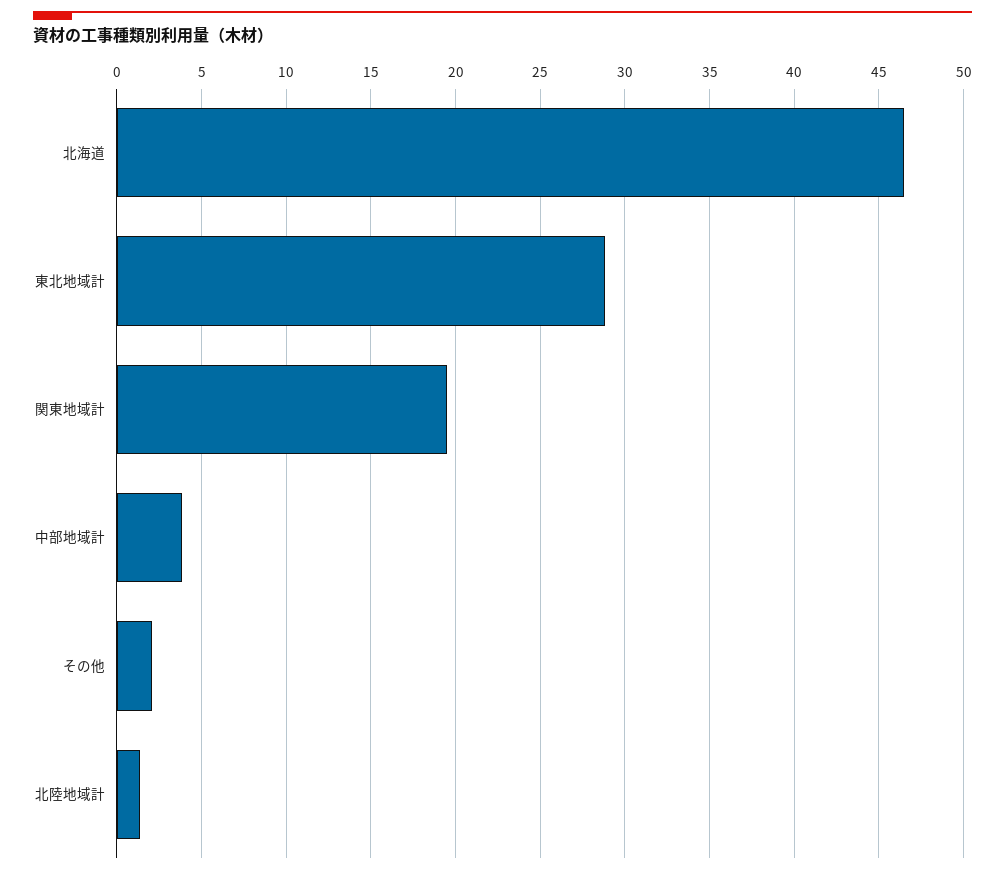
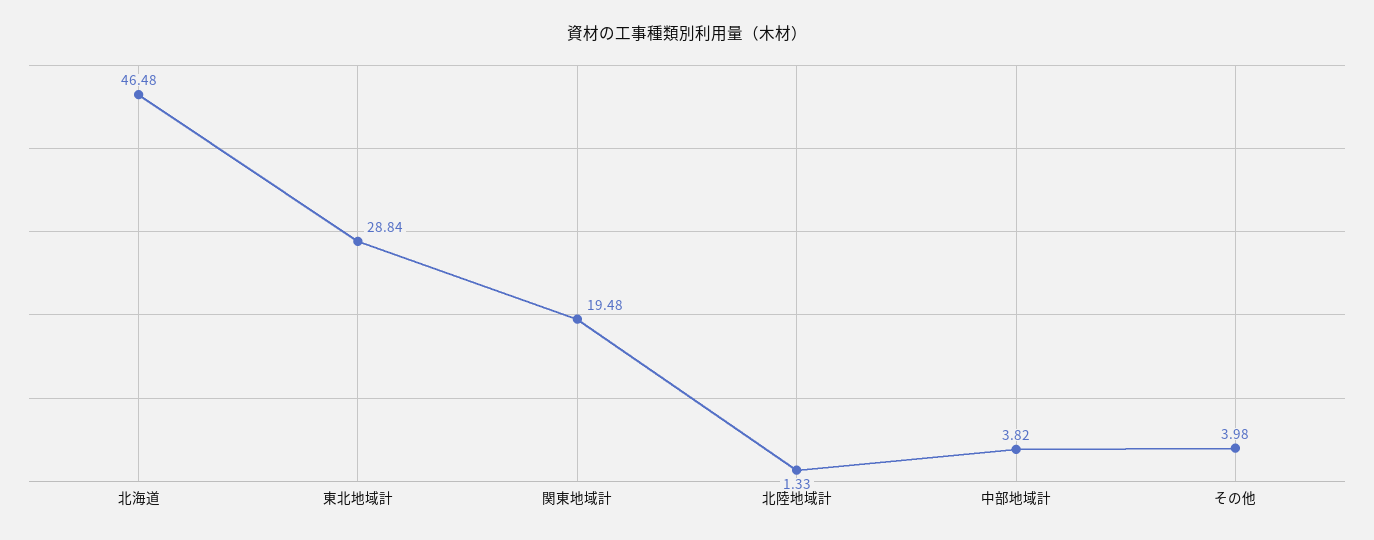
その他: 2 -> 3.98

